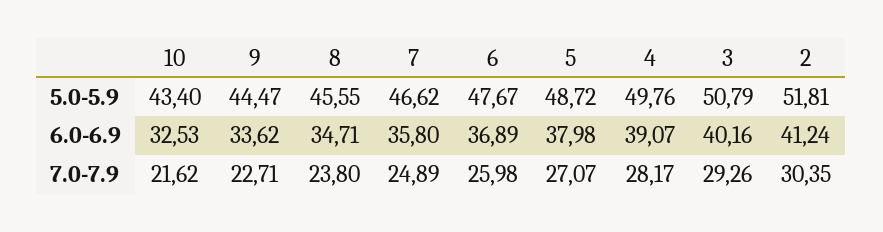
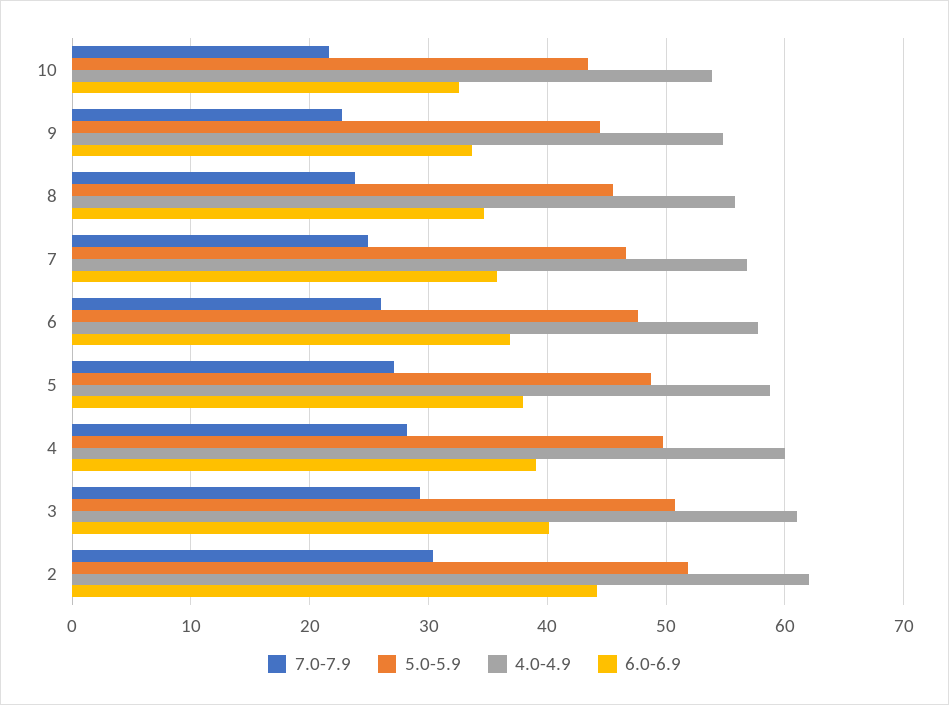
6.0-6.9, 2: 41.24 -> 44
4.0-4.9, 10: none -> 54
4.0-4.9, 9: none -> 55
4.0-4.9, 8: none -> 56
4.0-4.9, 7: none -> 57
4.0-4.9, 6: none -> 58
4.0-4.9, 5: none -> 59
4.0-4.9, 4: none -> 60
4.0-4.9, 3: none -> 61
4.0-4.9, 2: none -> 62

